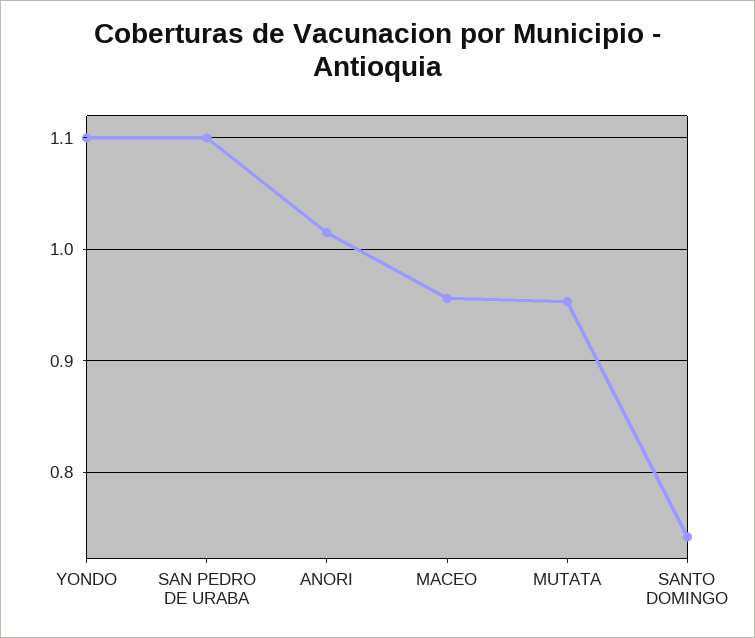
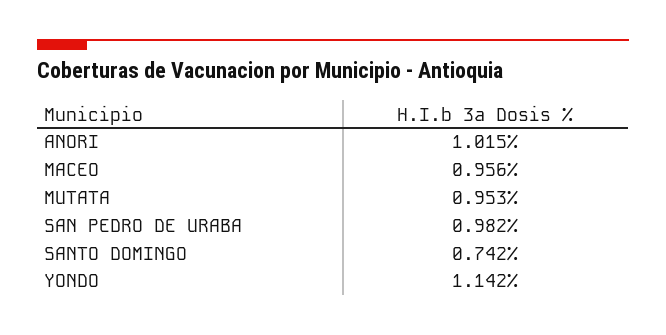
YONDO: 1.1 -> 1.142
SAN PEDRO DE URABA: 1.1 -> 0.982

